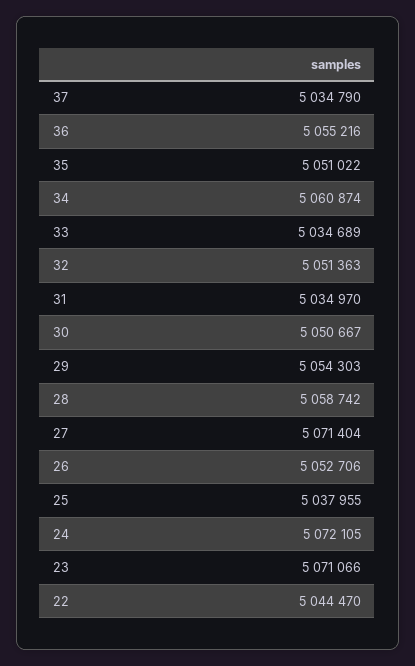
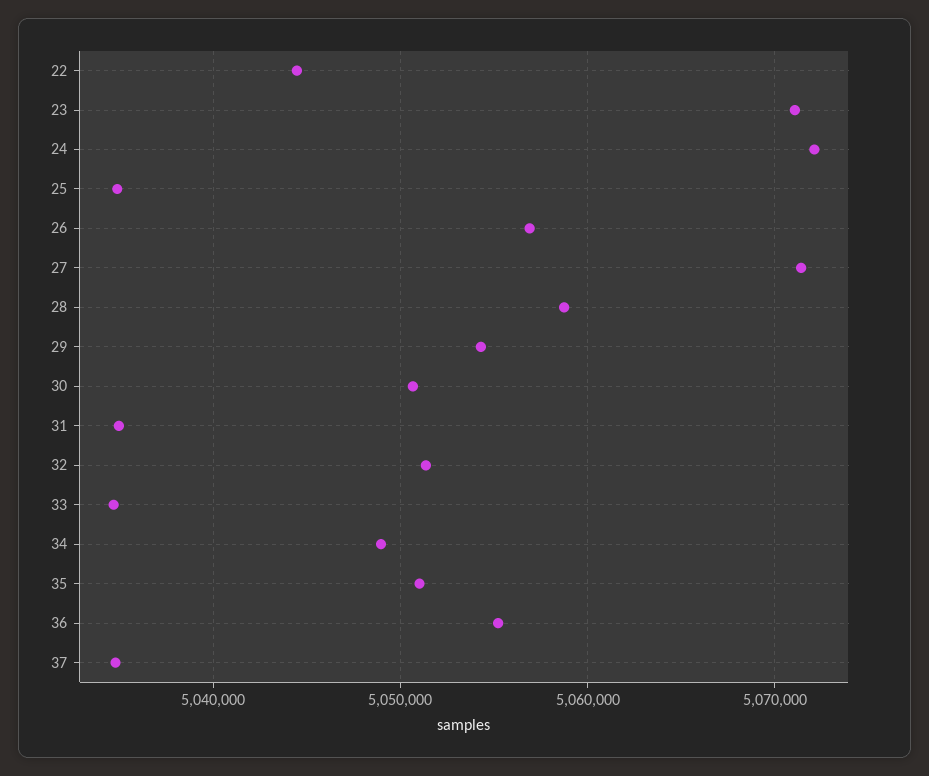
34: 5060874 -> 5049000
26: 5052706 -> 5057000
25: 5037955 -> 5035000

